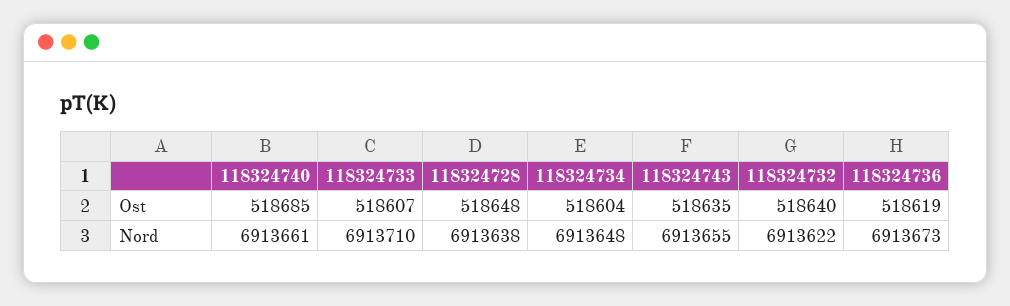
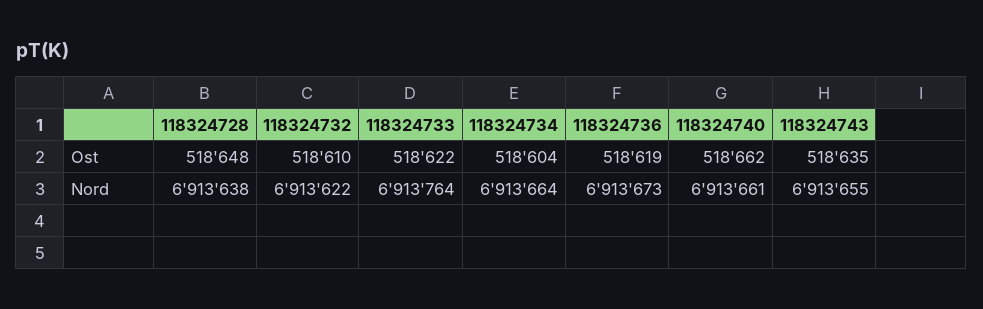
118324740, Ost: 518685 -> 518662
118324733, Ost: 518607 -> 518622
118324732, Ost: 518640 -> 518610
118324733, Nord: 6913710 -> 6913764
118324734, Nord: 6913648 -> 6913664

